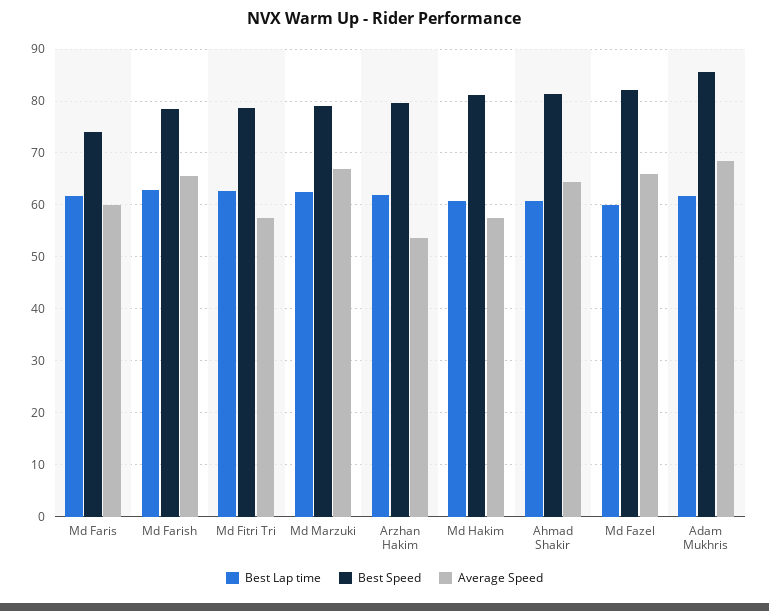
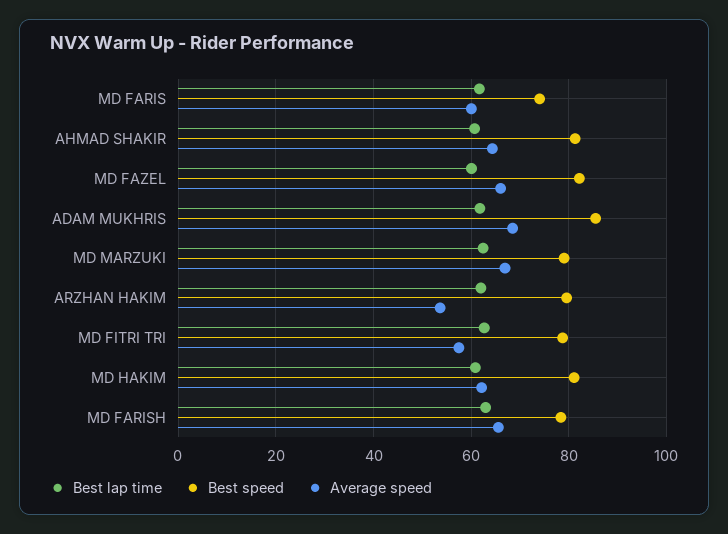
Average Speed, Md Hakim: 58 -> 62

